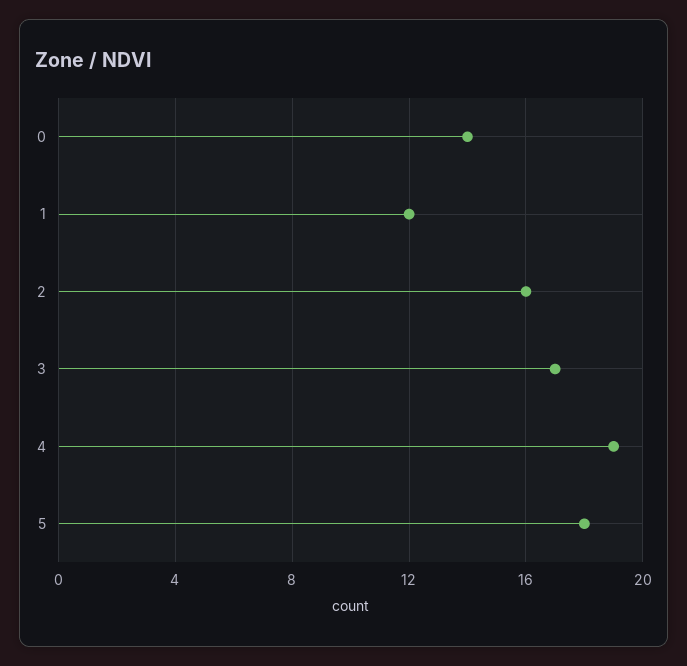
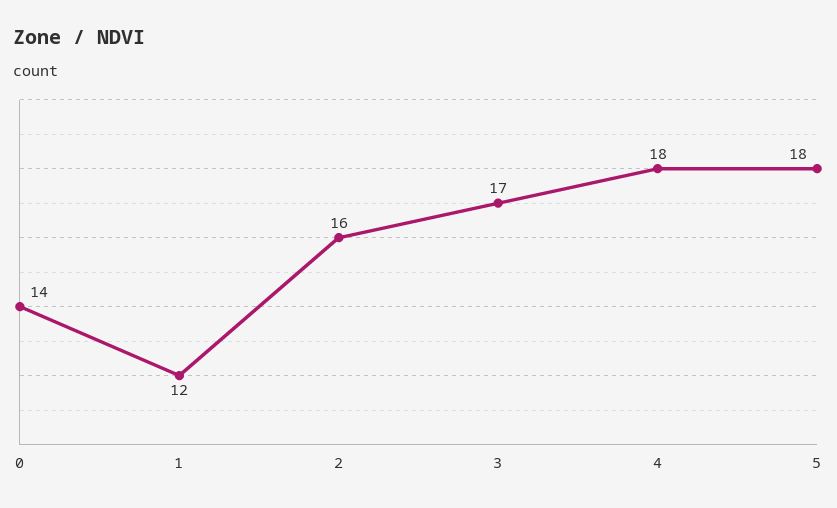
4: 19 -> 18

